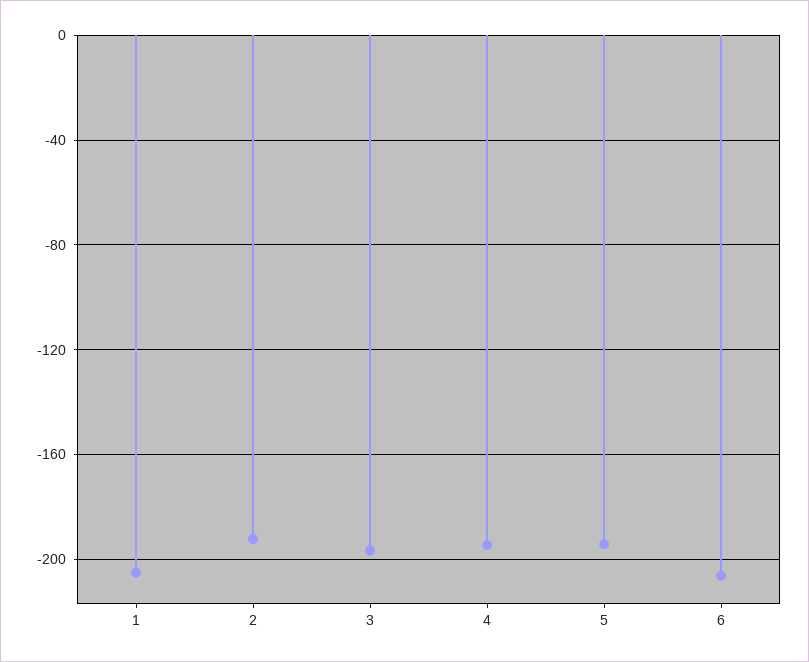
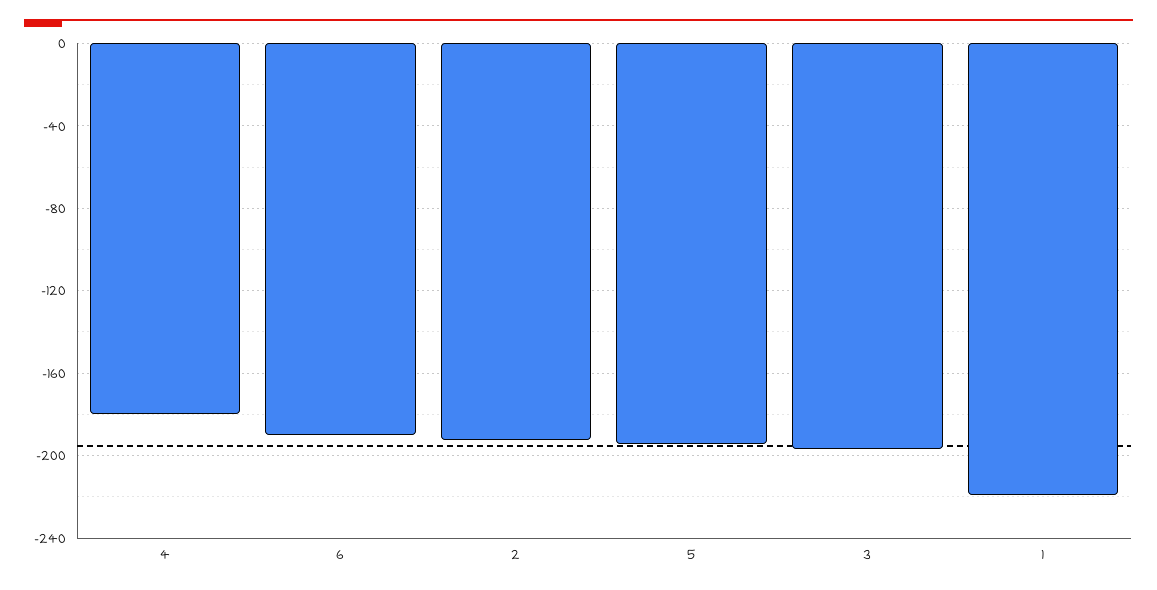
1: -205 -> -220
4: -195 -> -180
6: -205 -> -190

